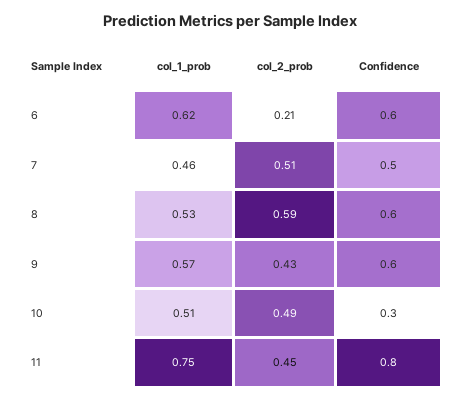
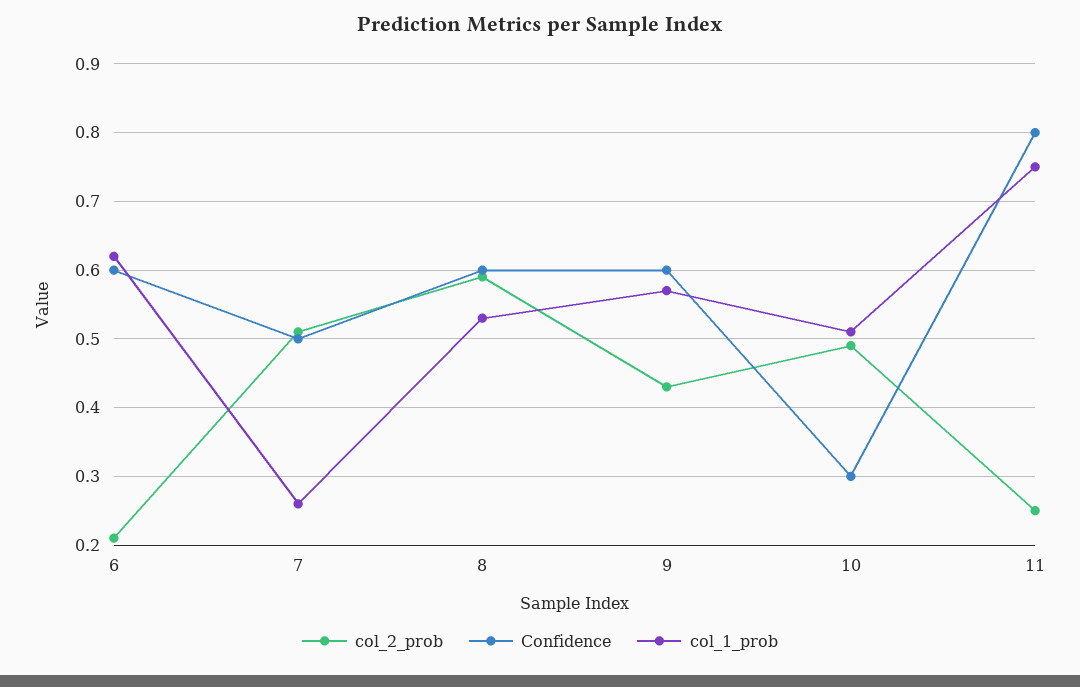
col_1_prob, 7: 0.46 -> 0.26
col_2_prob, 11: 0.45 -> 0.25

